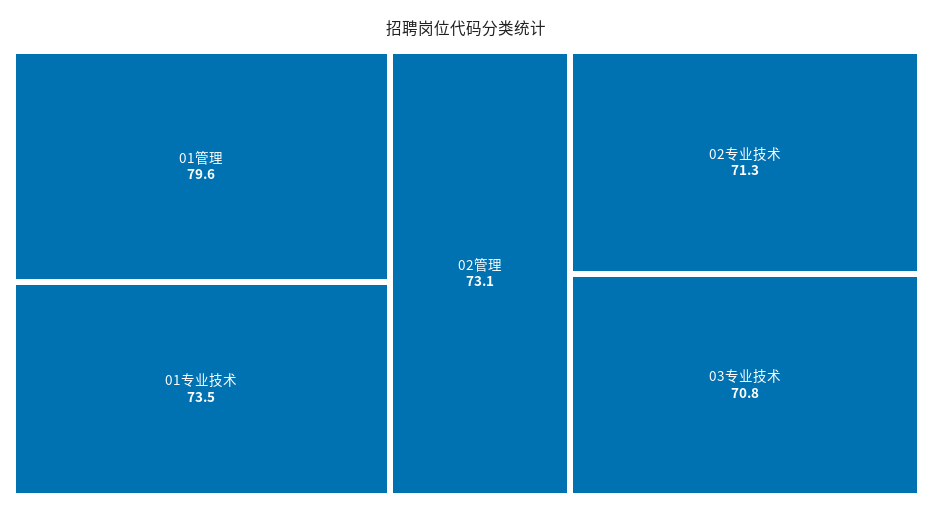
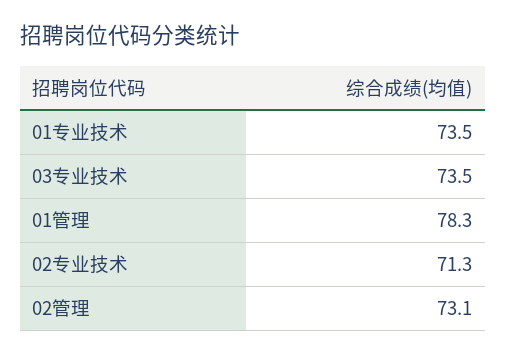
01管理: 79.6 -> 78.3
03专业技术: 70.8 -> 73.5

